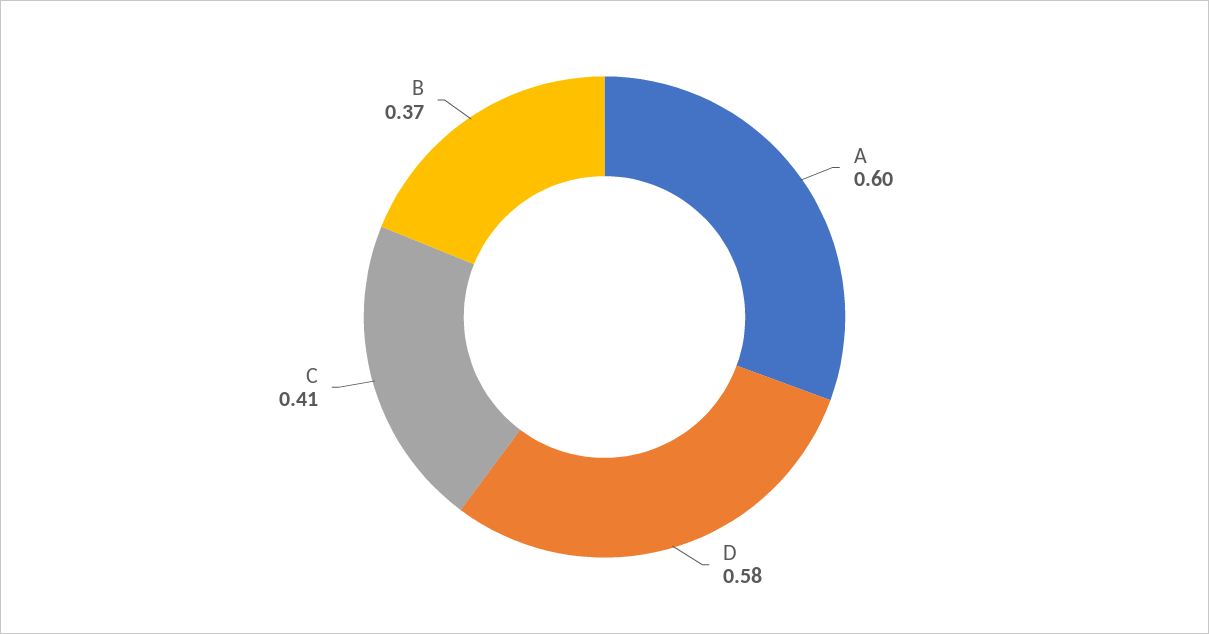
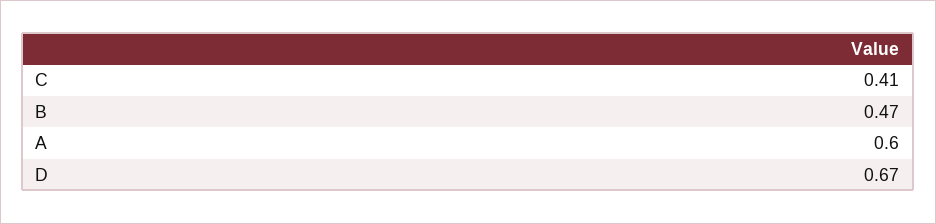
D: 0.58 -> 0.67
B: 0.37 -> 0.47

